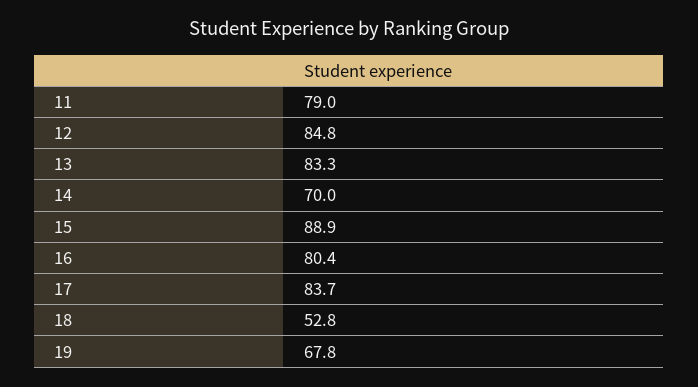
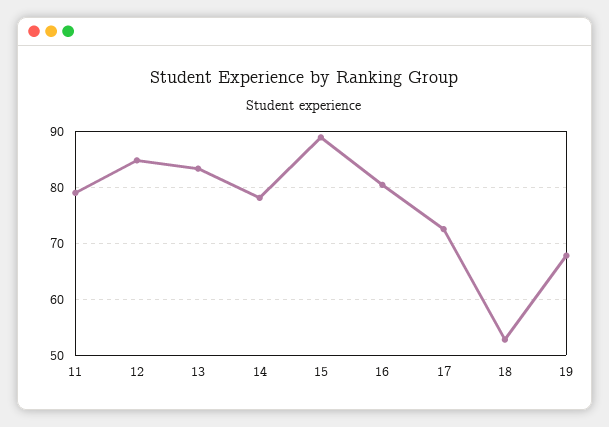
14: 70 -> 78
17: 83.7 -> 72

